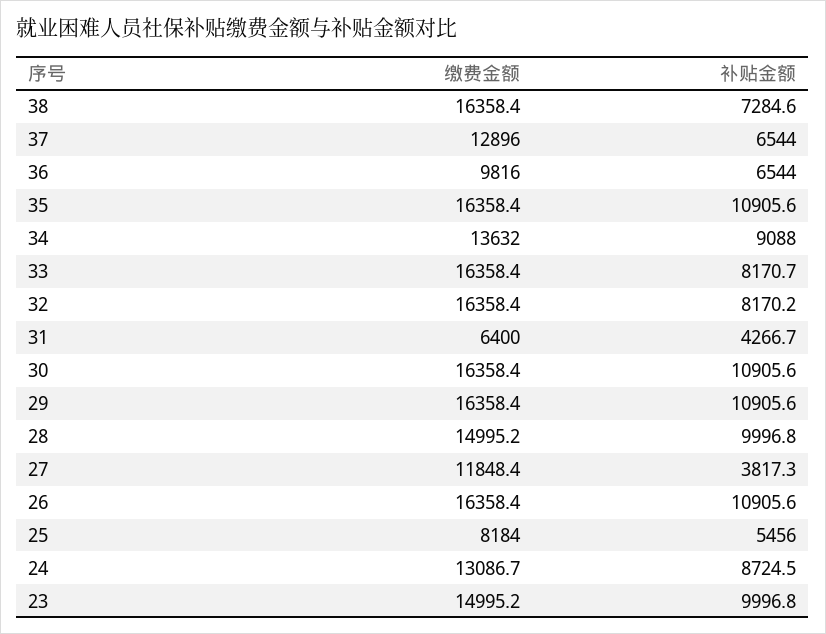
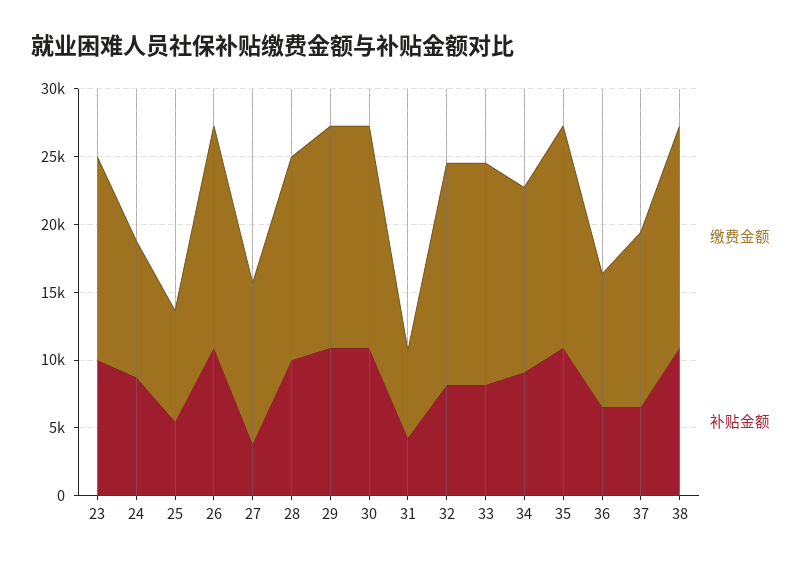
补贴金额, 38: 7284.6 -> 11000
缴费金额, 24: 13086.7 -> 10000

